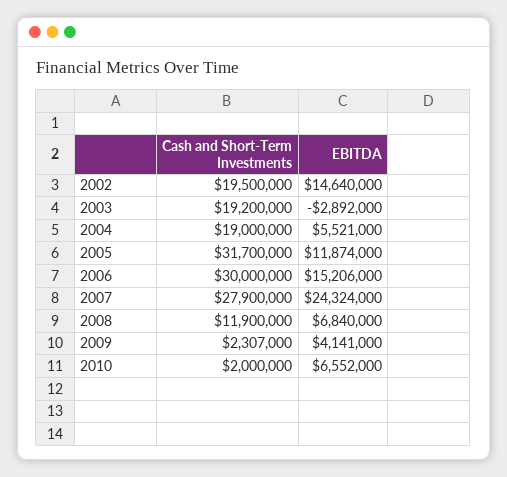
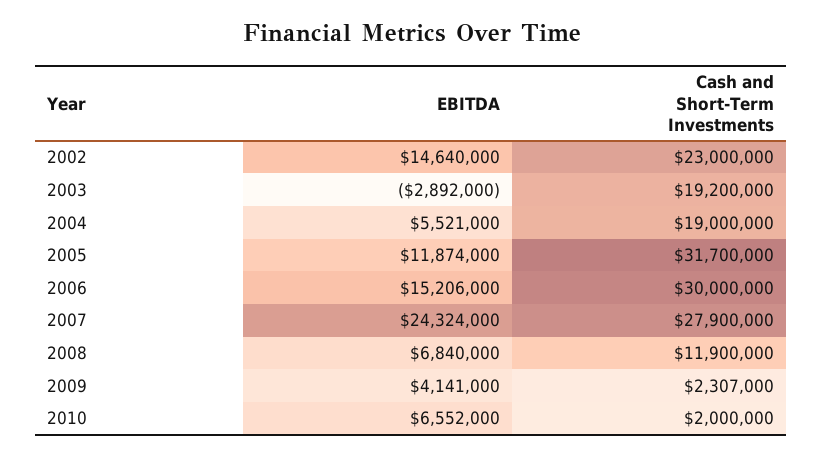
Cash and Short-Term Investments, 2002: 19500000 -> 23000000

